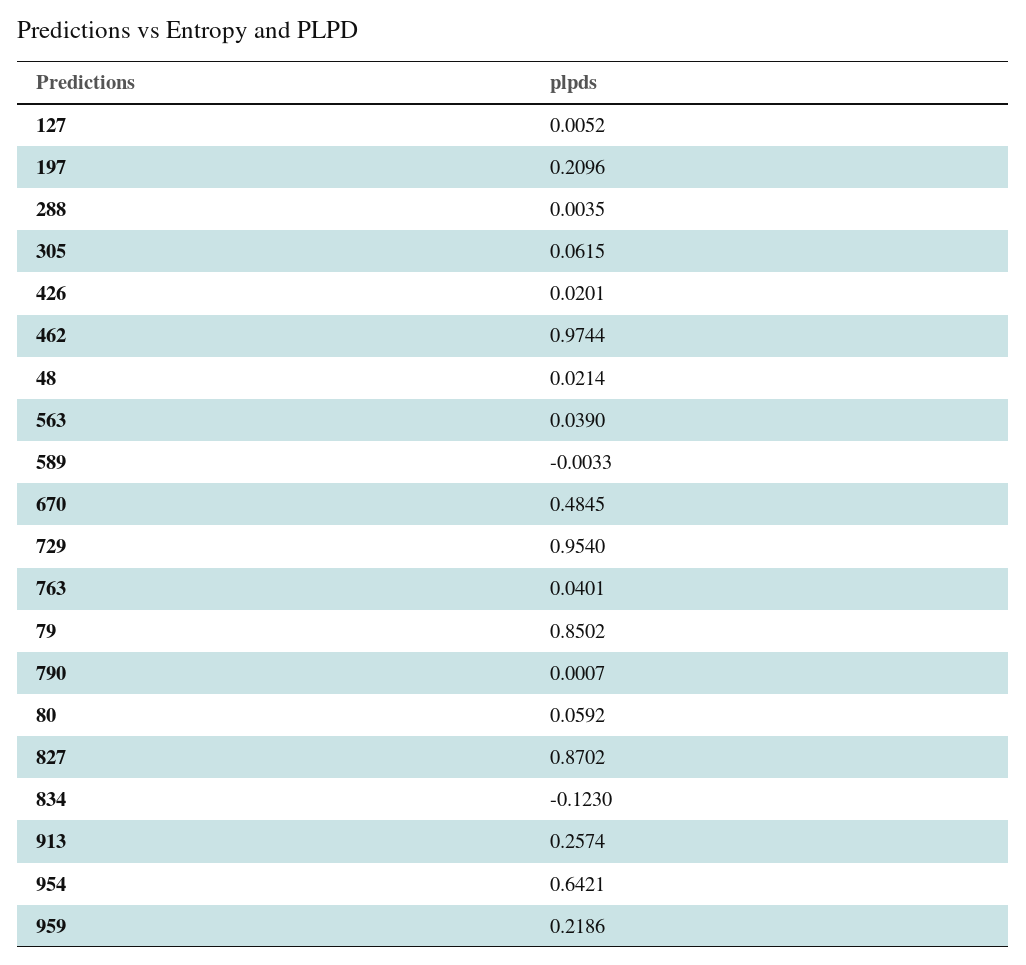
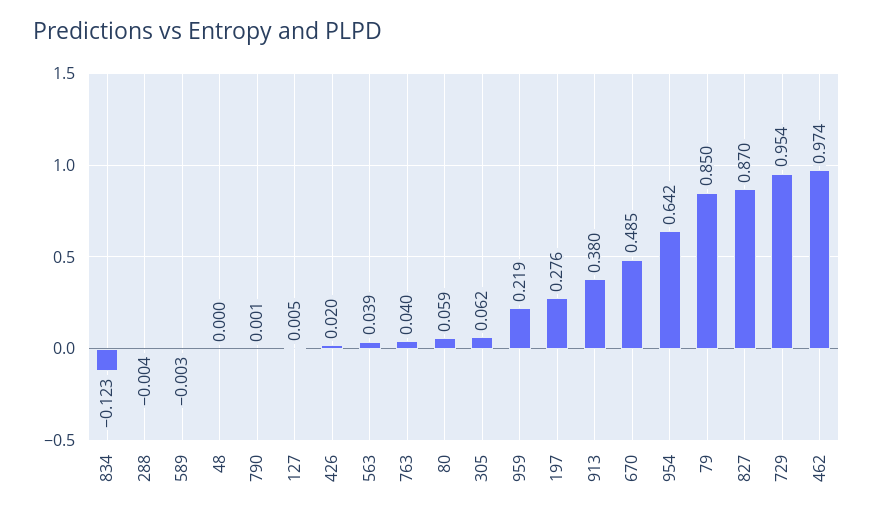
197: 0.2096 -> 0.276
288: 0.0035 -> -0.004
48: 0.0214 -> 0
913: 0.2574 -> 0.38

